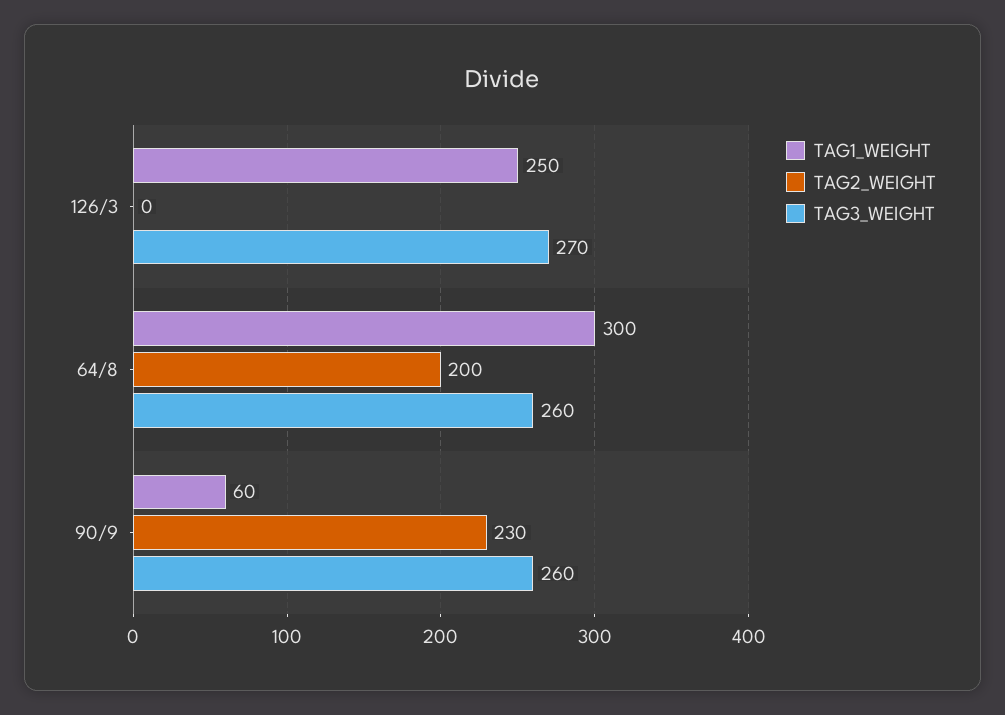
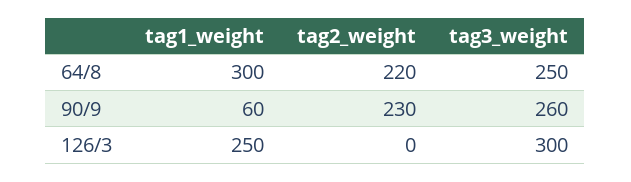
TAG3_WEIGHT, 126/3: 270 -> 300
TAG2_WEIGHT, 64/8: 200 -> 220
TAG3_WEIGHT, 64/8: 260 -> 250

